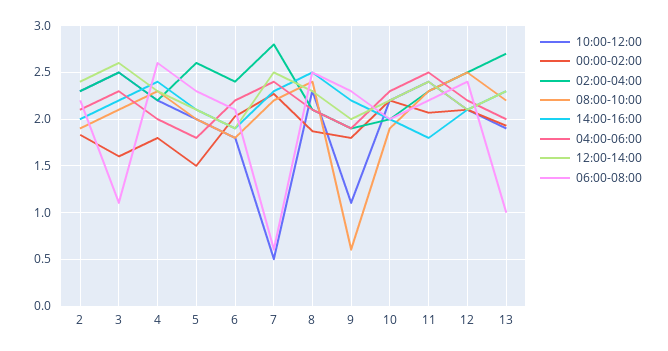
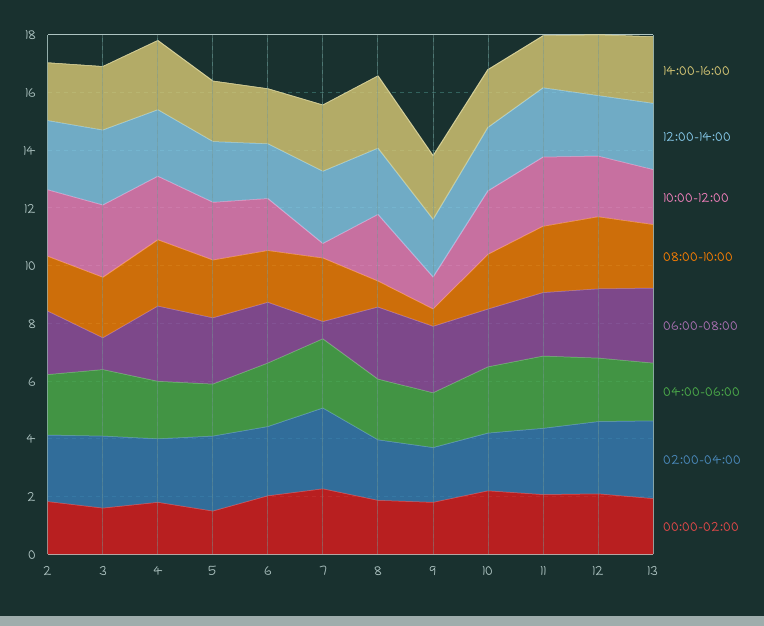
08:00-10:00, 8: 2.4 -> 1
06:00-08:00, 13: 1 -> 2.5

